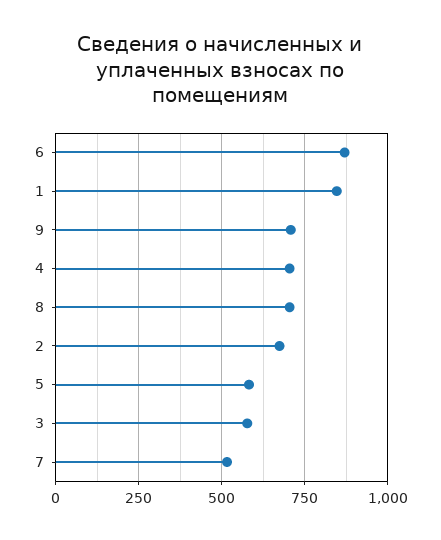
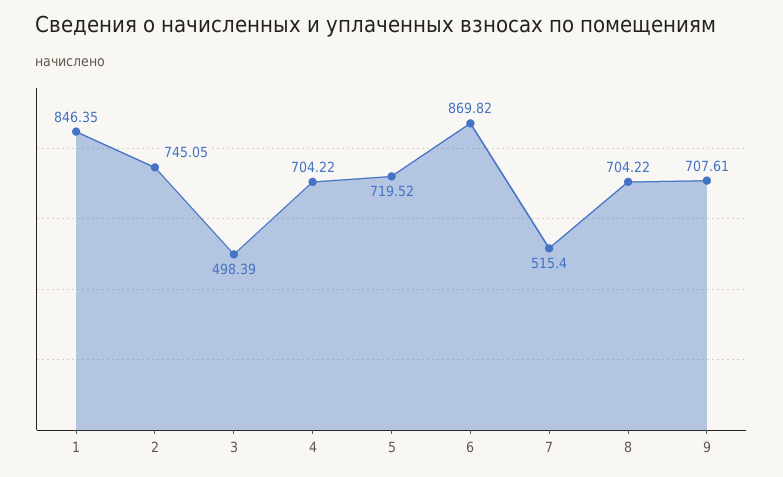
2: 675 -> 745.05
5: 575 -> 719.52
3: 575 -> 498.39

